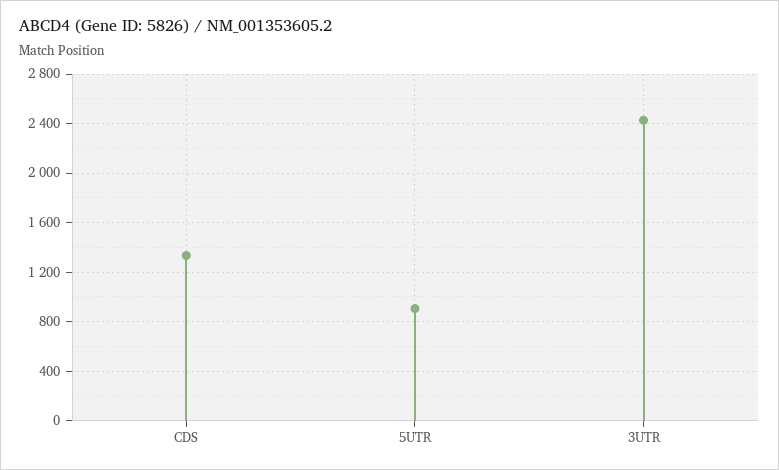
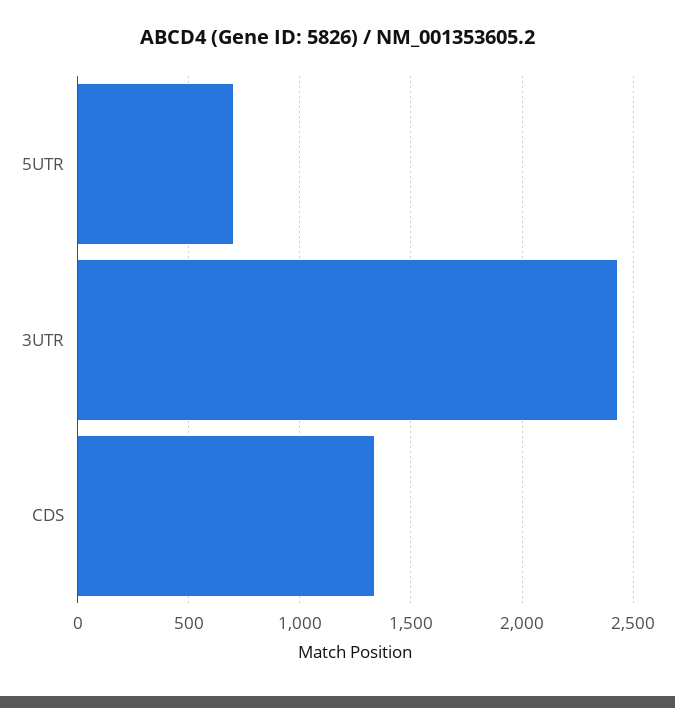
5UTR: 900 -> 700

